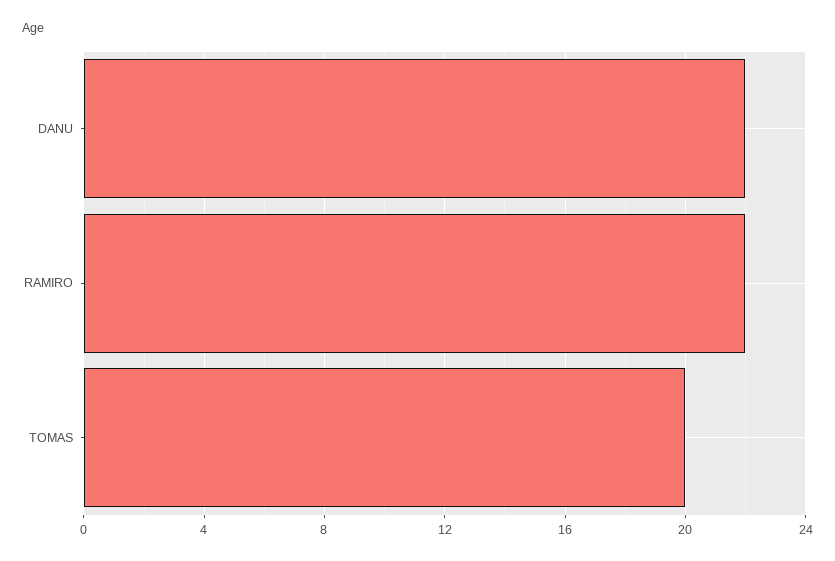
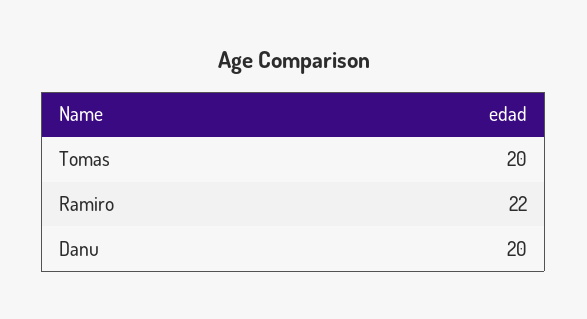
DANU: 22 -> 20

